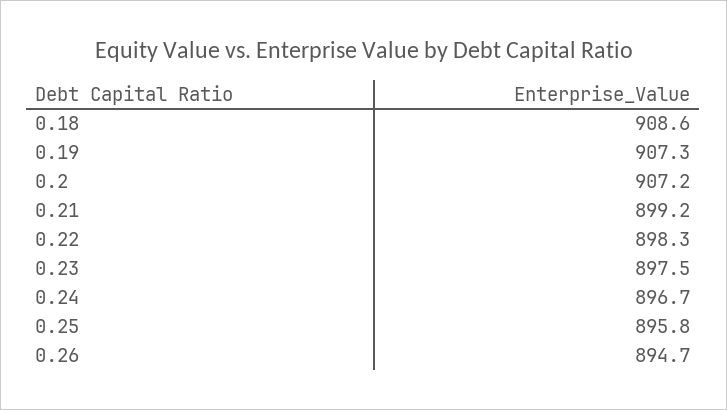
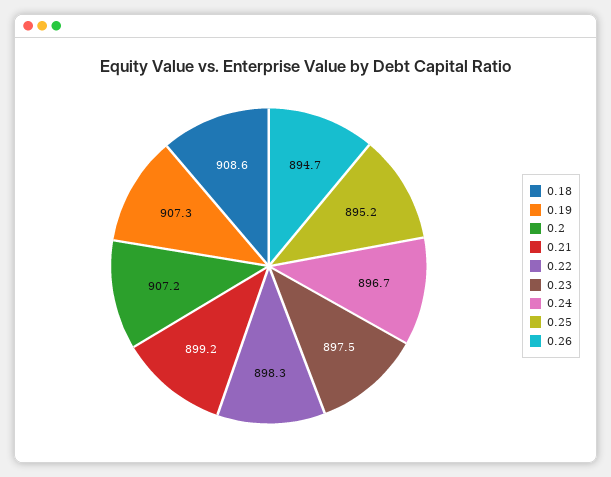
0.25: 895.8 -> 895.2

